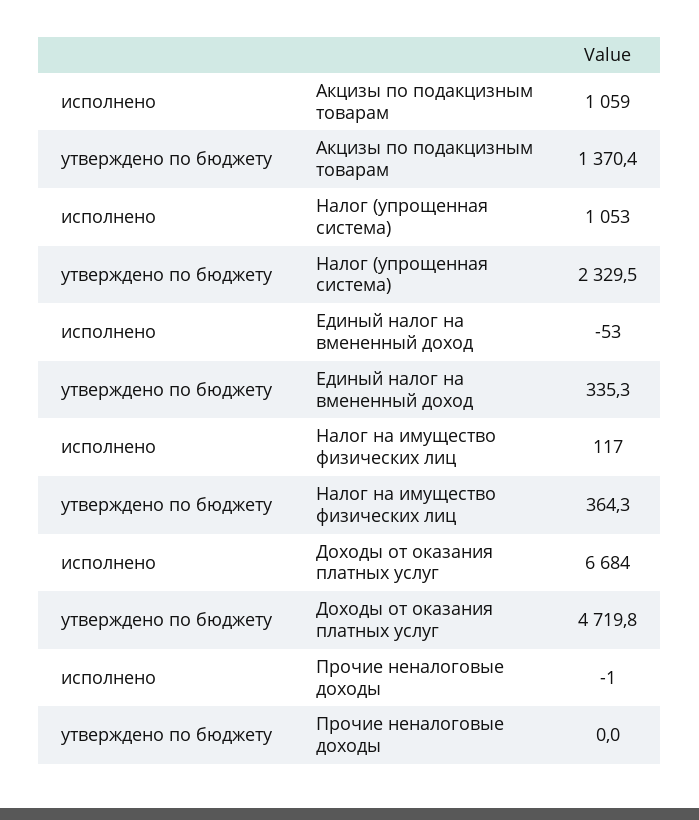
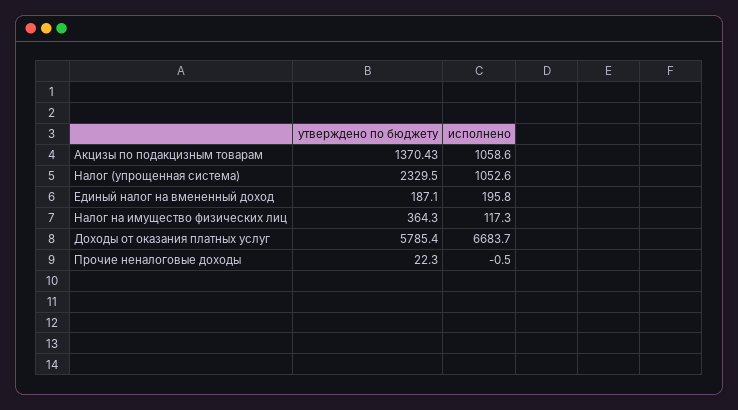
исполнено, Единый налог на вмененный доход: -53 -> 195.8
утверждено по бюджету, Единый налог на вмененный доход: 335.3 -> 187.1
утверждено по бюджету, Доходы от оказания платных услуг: 4719.8 -> 5785.4
утверждено по бюджету, Прочие неналоговые доходы: 0 -> 22.3

